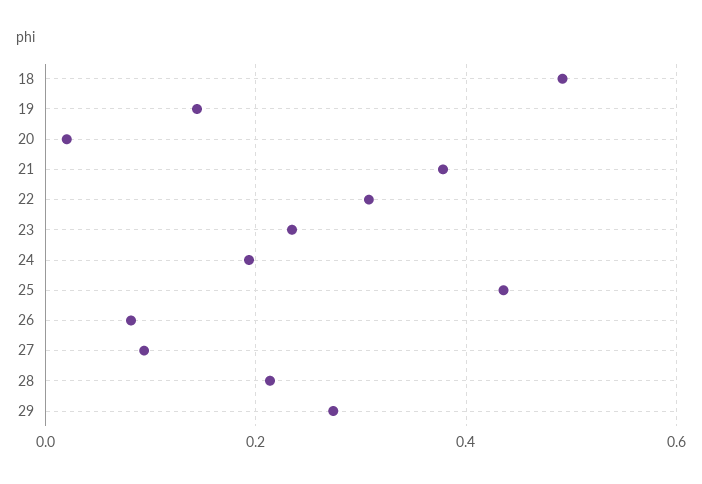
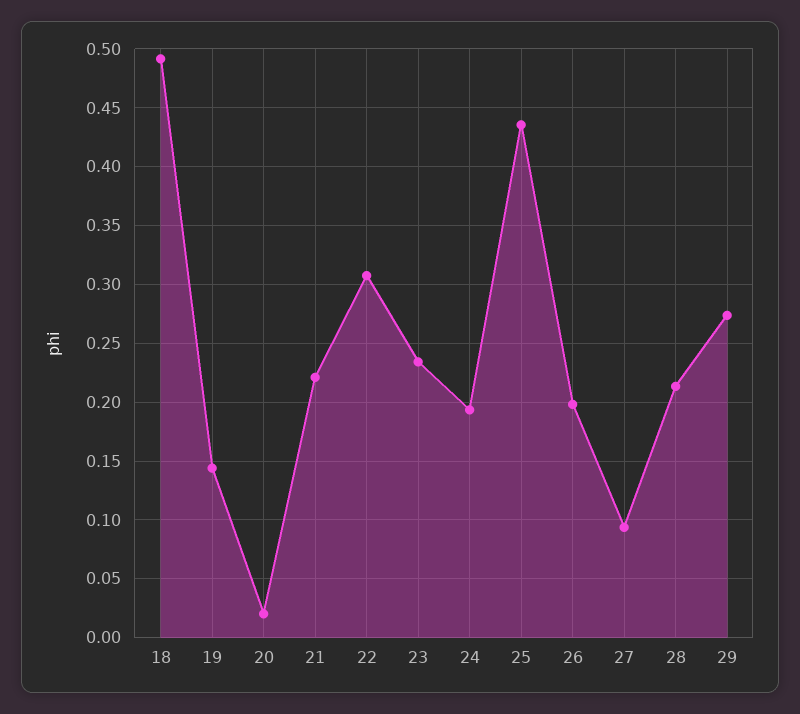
21: 0.38 -> 0.22
26: 0.08 -> 0.2

